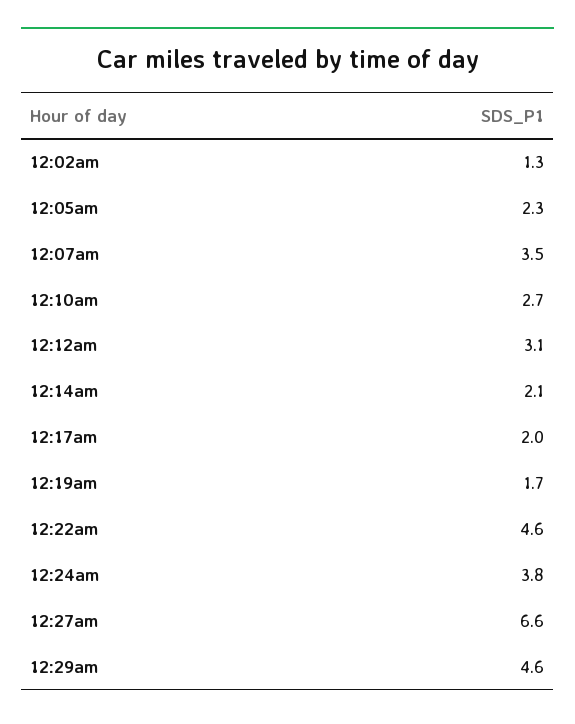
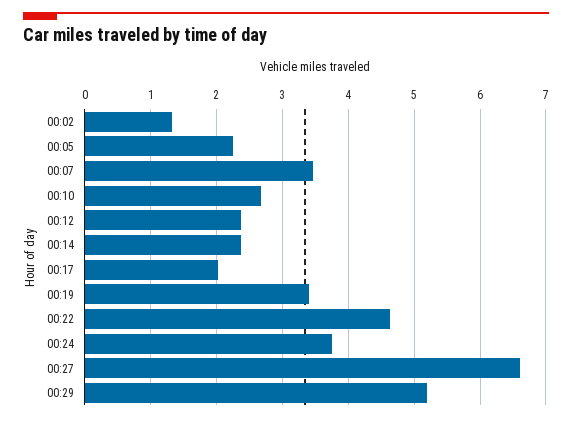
12:12am: 3.1 -> 2.4
12:14am: 2.1 -> 2.4
12:19am: 1.7 -> 3.4
12:29am: 4.6 -> 5.2

